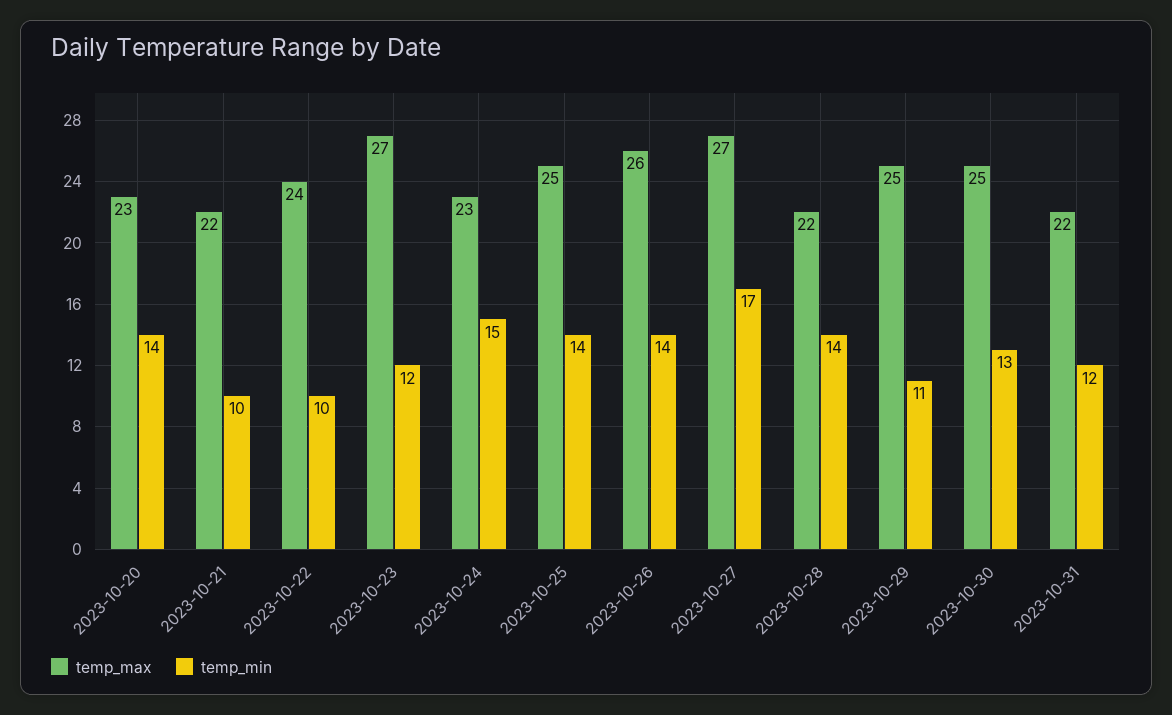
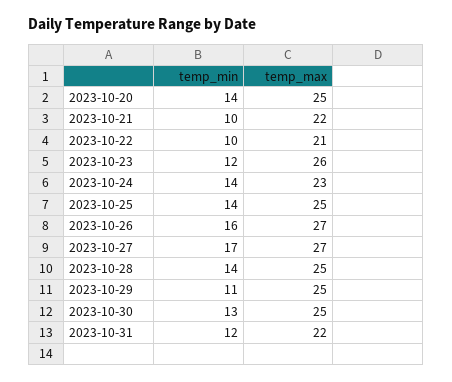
temp_max, 2023-10-20: 23 -> 25
temp_max, 2023-10-22: 24 -> 21
temp_max, 2023-10-23: 27 -> 26
temp_min, 2023-10-24: 15 -> 14
temp_max, 2023-10-26: 26 -> 27
temp_min, 2023-10-26: 14 -> 16
temp_max, 2023-10-28: 22 -> 25

